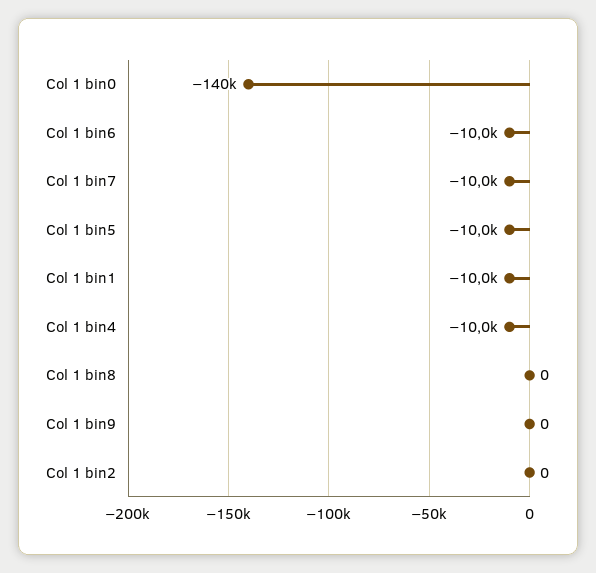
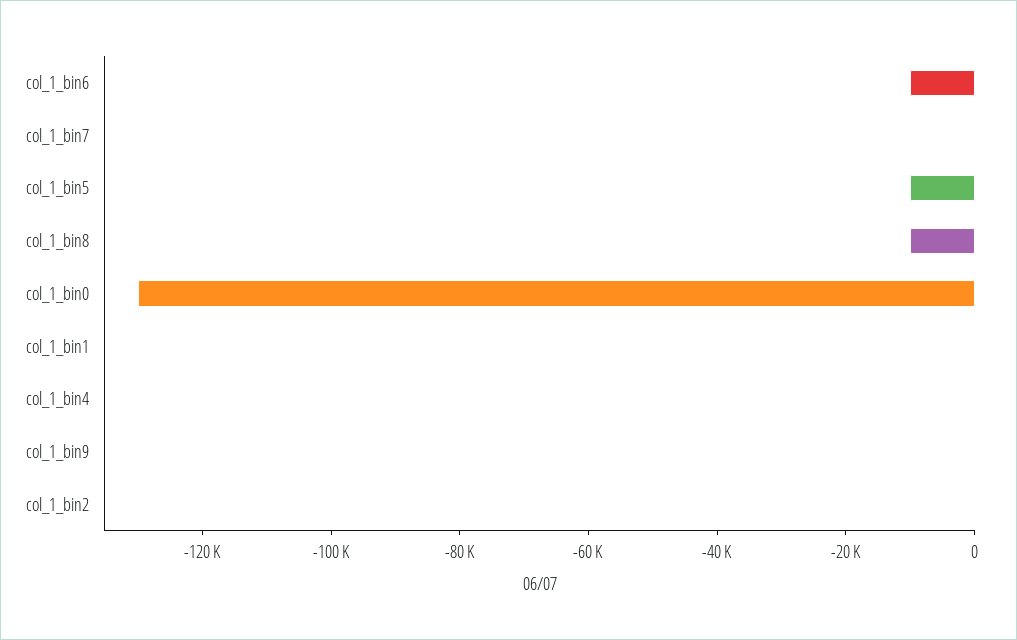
Col 1 bin0: -140000 -> -130000
Col 1 bin7: -10000 -> 0
Col 1 bin1: -10000 -> 0
Col 1 bin4: -10000 -> 0
Col 1 bin8: 0 -> -10000

